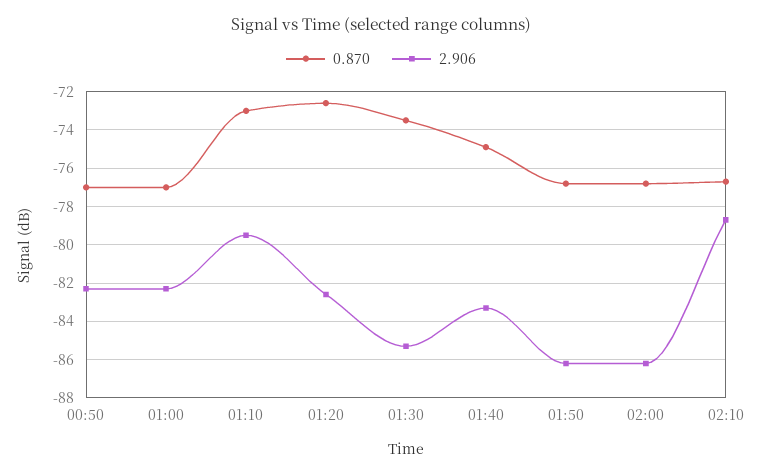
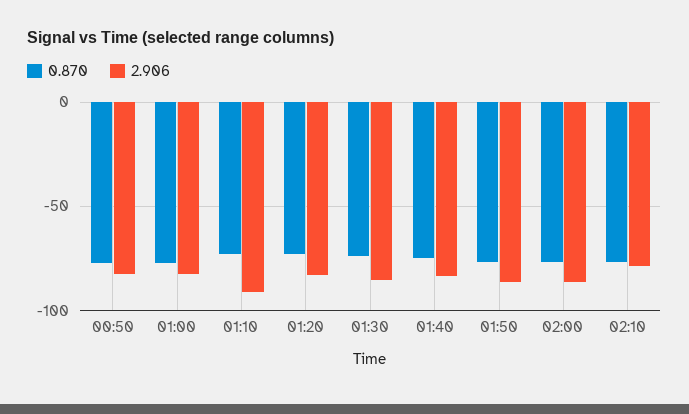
2.906, 01:10: -79.5 -> -90

